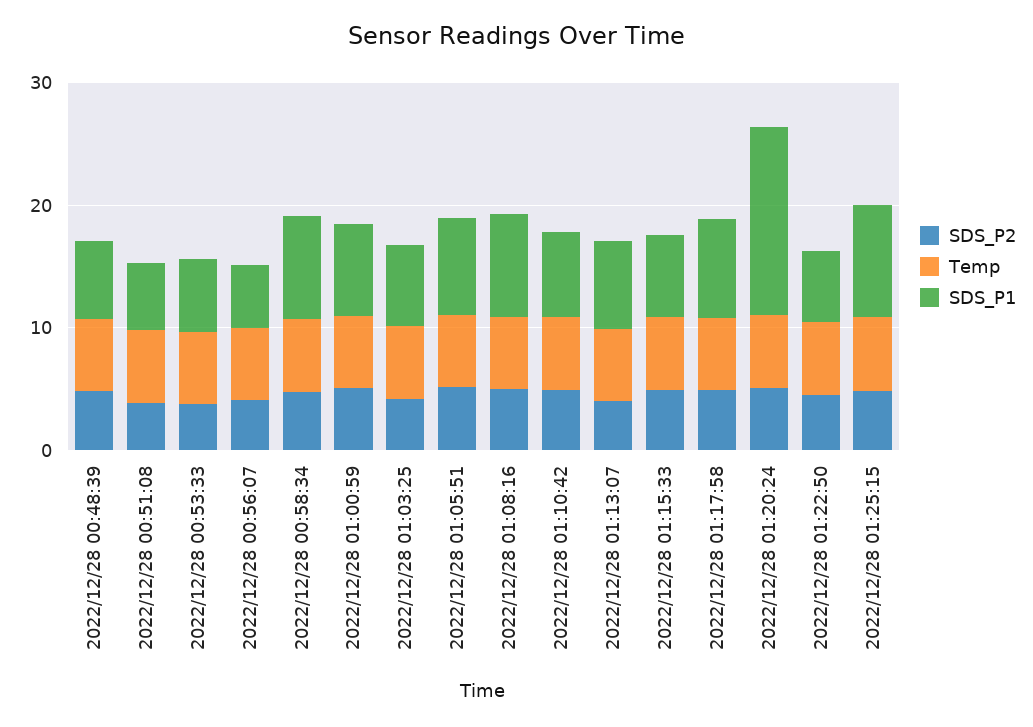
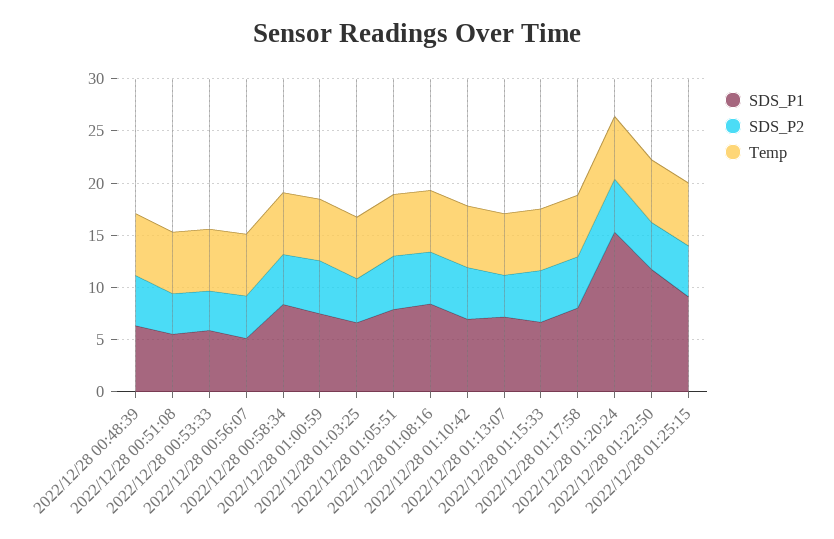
SDS_P1, 2022/12/28 01:22:50: 6 -> 12

